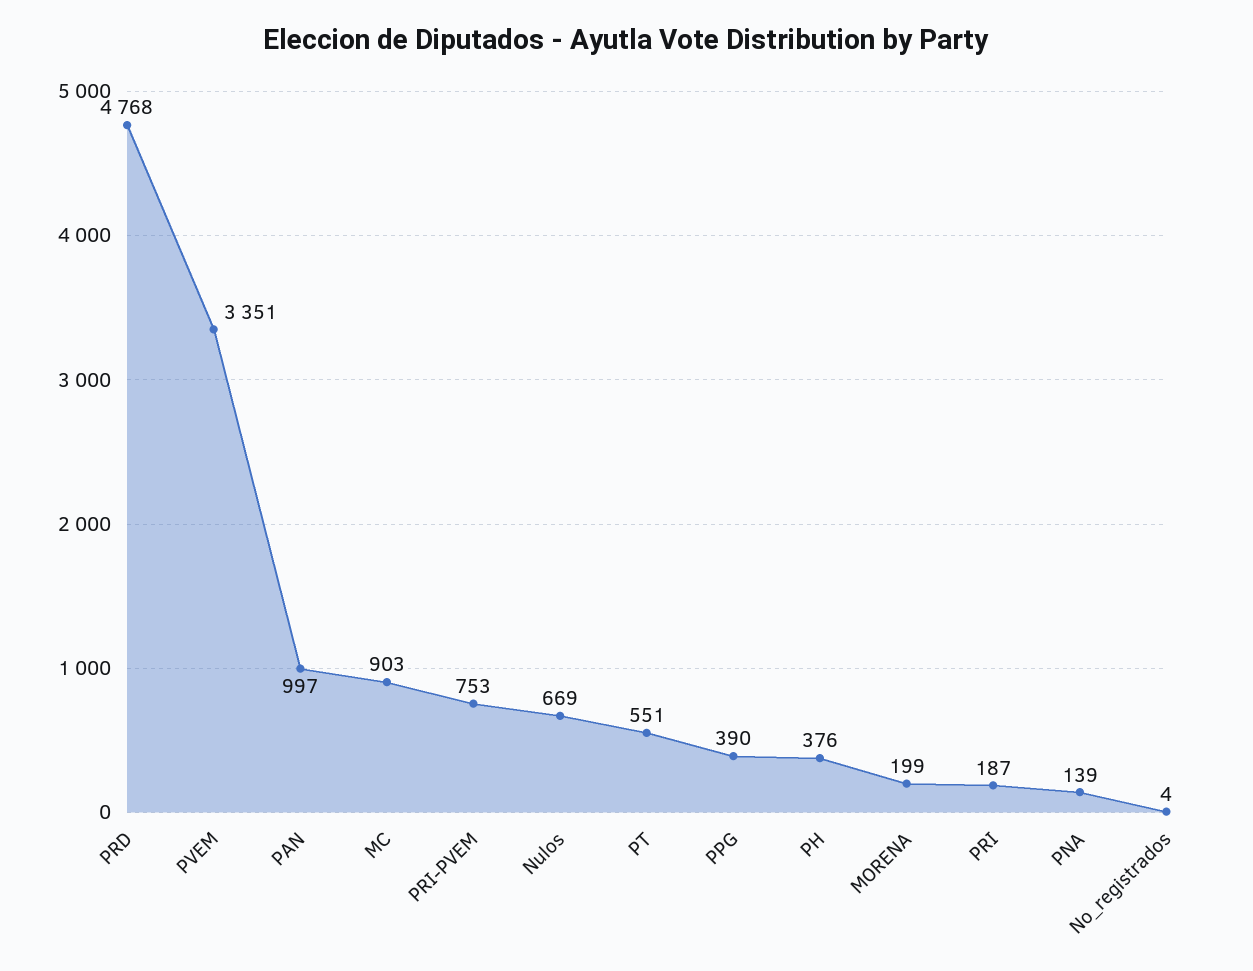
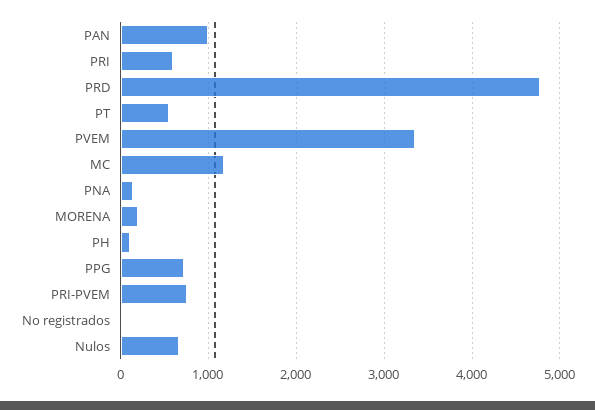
MC: 903 -> 1200
PPG: 390 -> 700
PH: 376 -> 100
PRI: 187 -> 600

